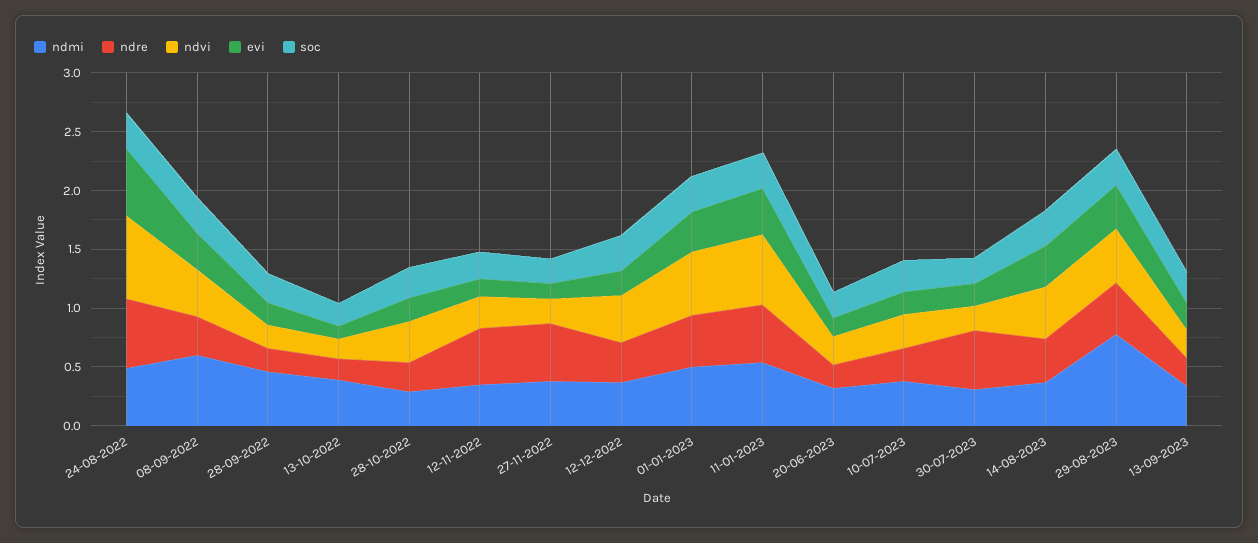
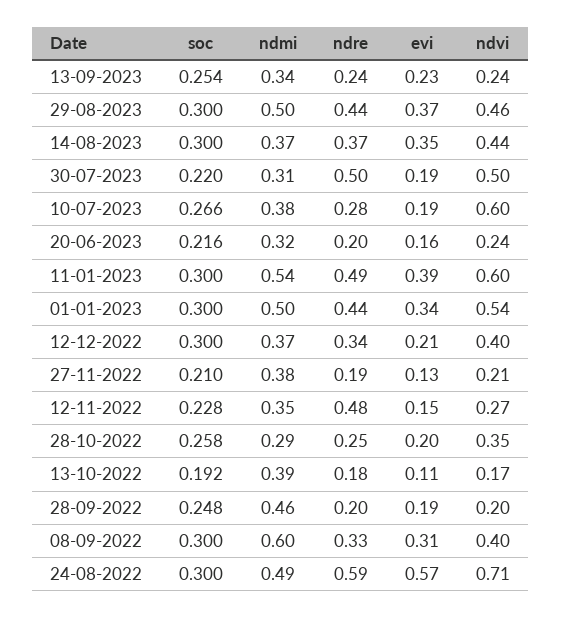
ndre, 27-11-2022: 0.5 -> 0.19
ndvi, 10-07-2023: 0.3 -> 0.6
ndvi, 30-07-2023: 0.2 -> 0.5
ndmi, 29-08-2023: 0.8 -> 0.5

